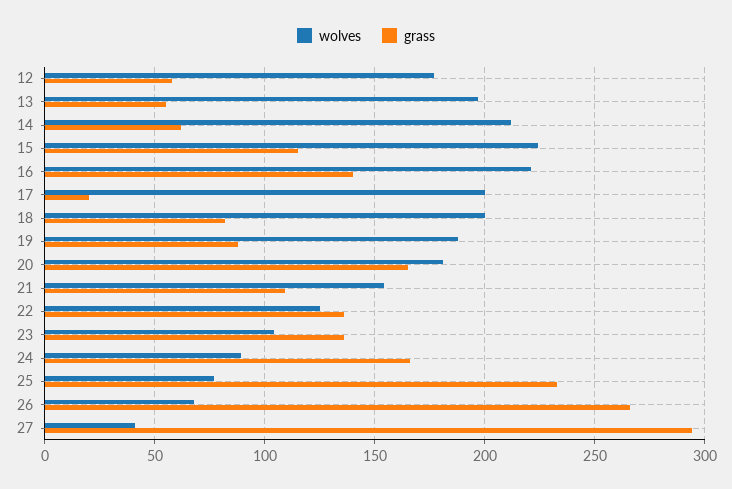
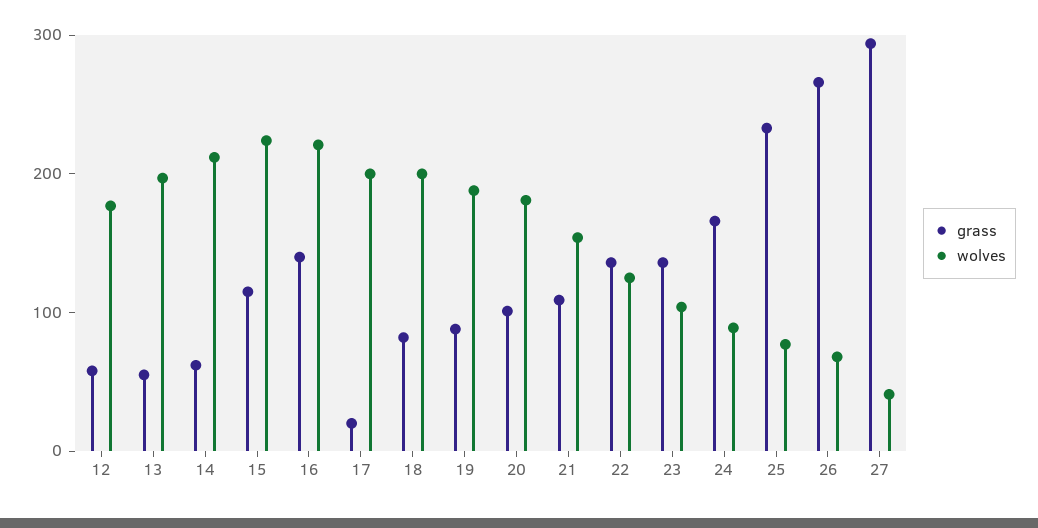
grass, 20: 165 -> 100

